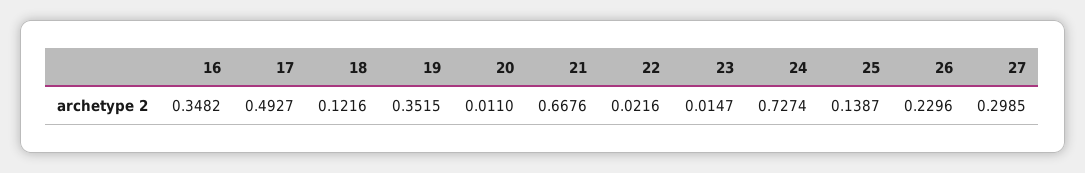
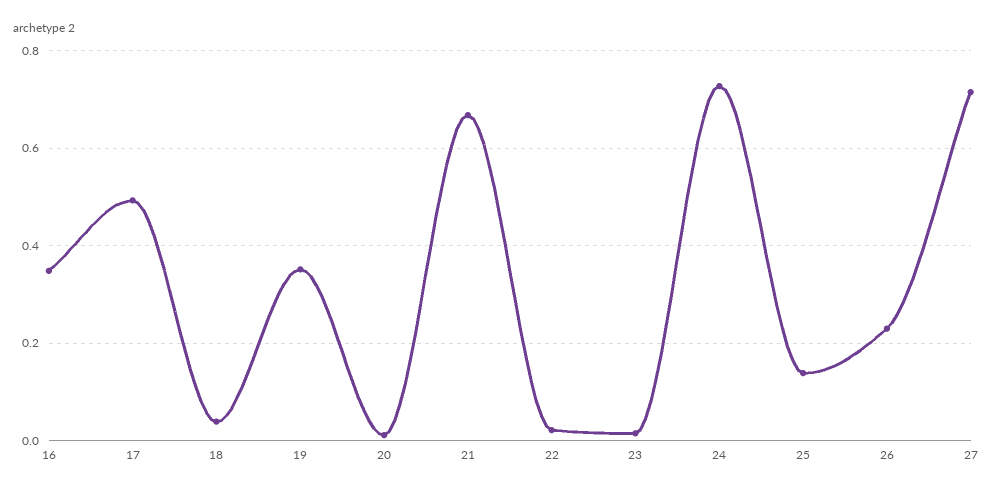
18: 0.1216 -> 0.04
27: 0.2985 -> 0.72

